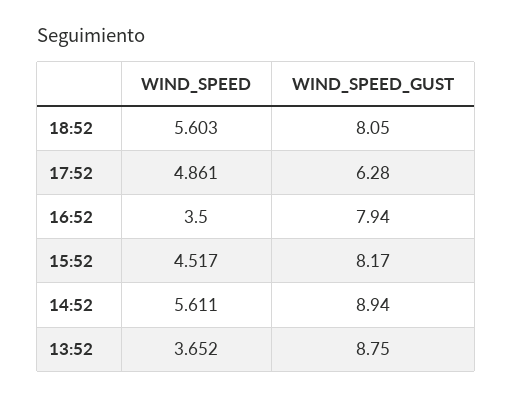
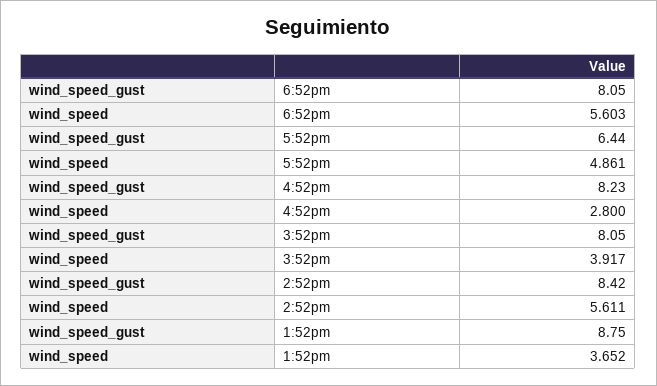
WIND_SPEED_GUST, 17:52: 6.28 -> 6.44
WIND_SPEED, 16:52: 3.5 -> 2.8
WIND_SPEED_GUST, 16:52: 7.94 -> 8.23
WIND_SPEED, 15:52: 4.517 -> 3.917
WIND_SPEED_GUST, 15:52: 8.17 -> 8.05
WIND_SPEED_GUST, 14:52: 8.94 -> 8.42

